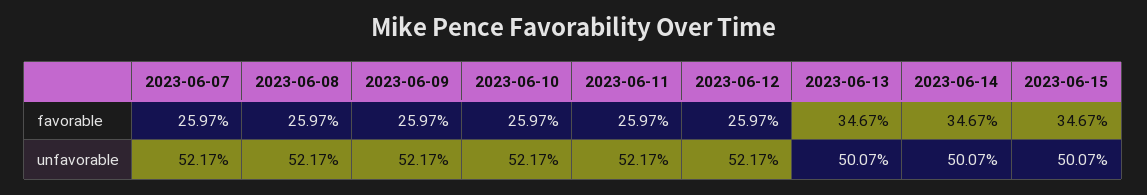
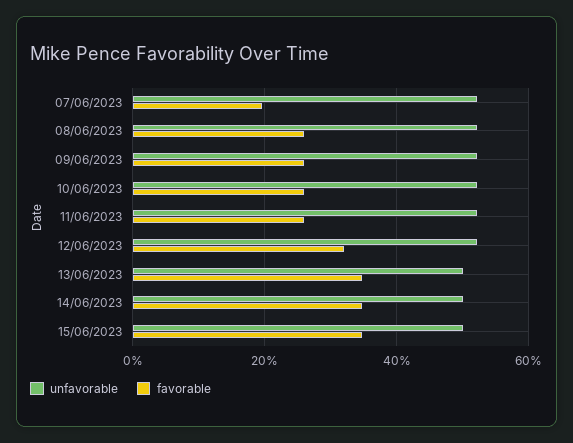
favorable, 2023-06-07: 25.97 -> 20
favorable, 2023-06-12: 25.97 -> 32

